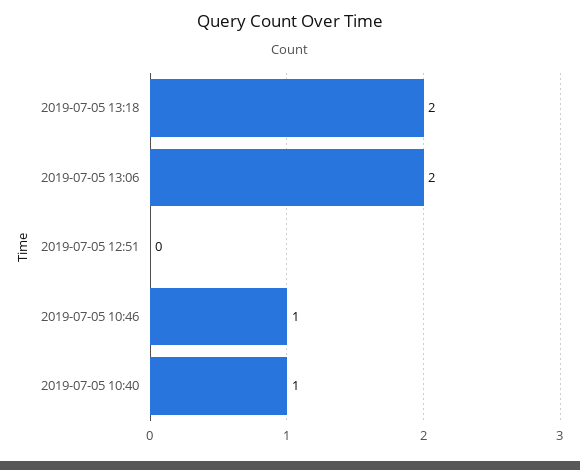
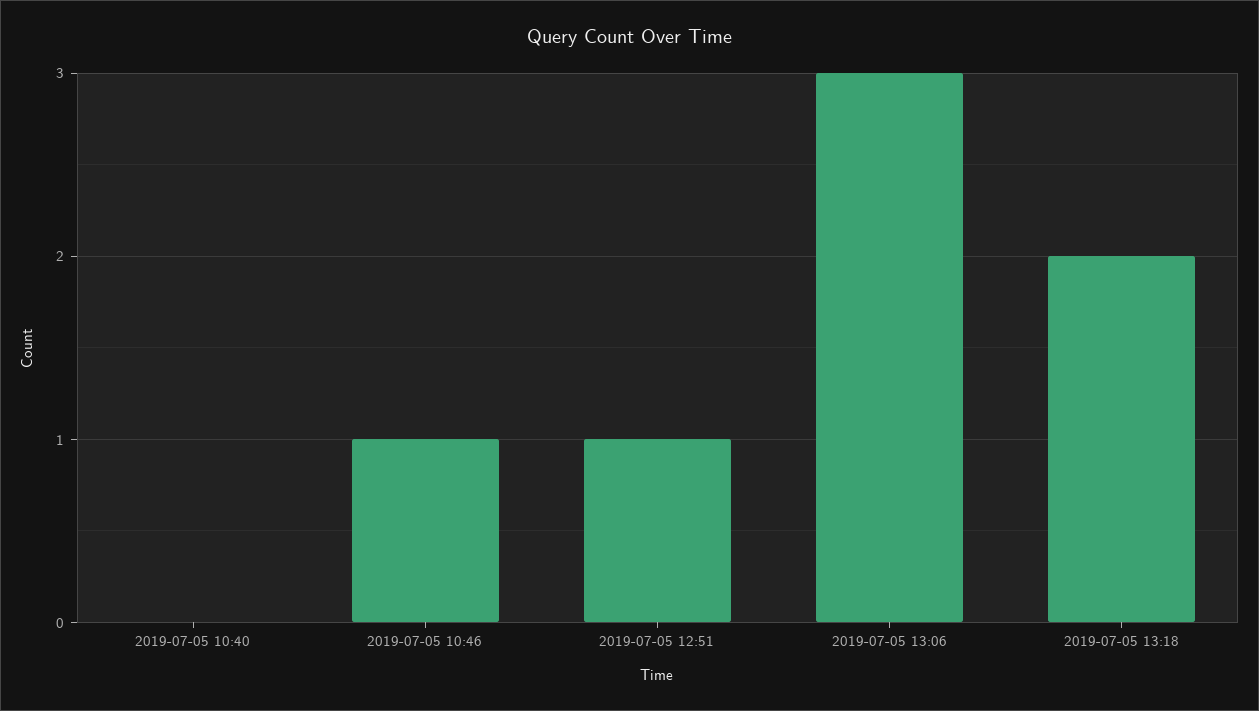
2019-07-05 13:06: 2 -> 3
2019-07-05 12:51: 0 -> 1
2019-07-05 10:40: 1 -> 0

